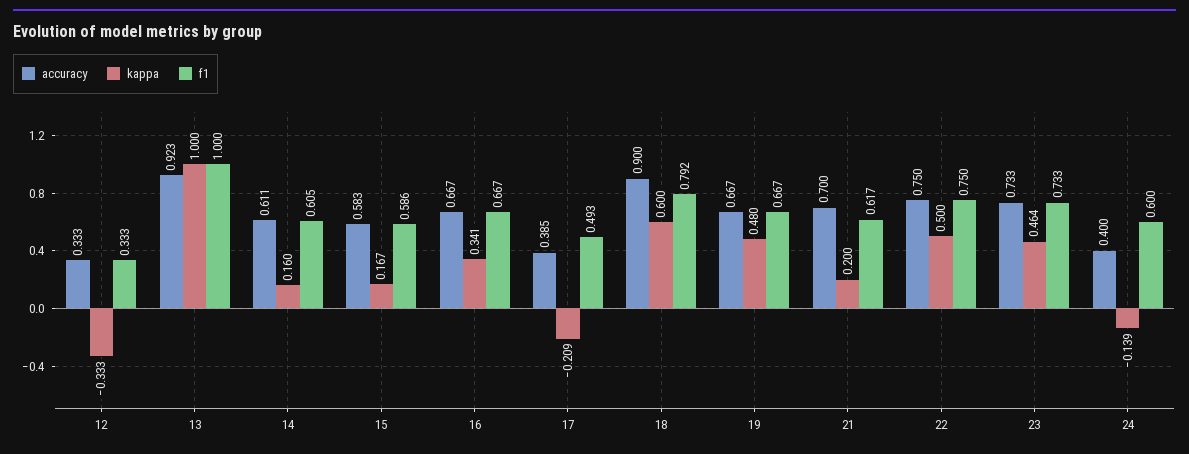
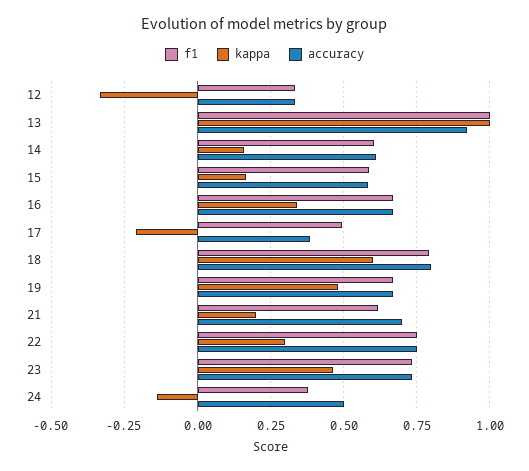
accuracy, 18: 0.9 -> 0.8
kappa, 22: 0.5 -> 0.3
accuracy, 24: 0.4 -> 0.5
f1, 24: 0.6 -> 0.375

